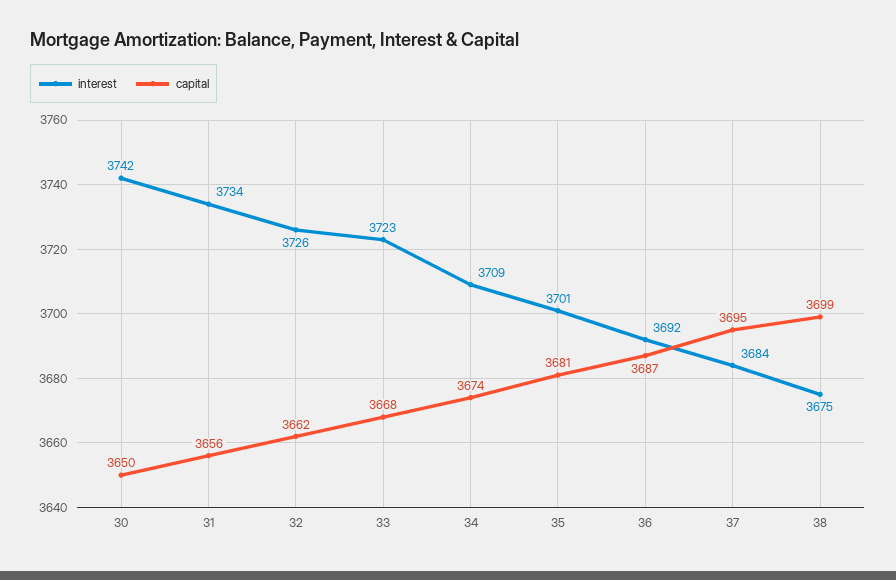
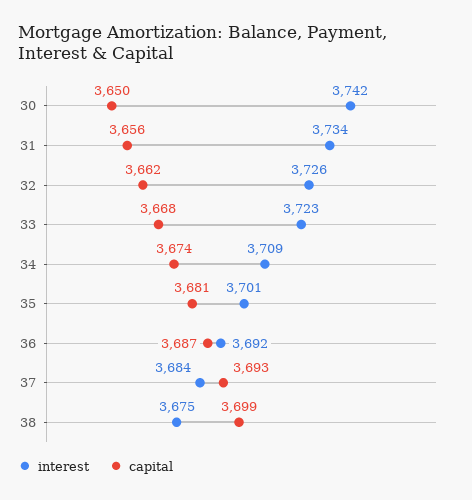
capital, 37: 3695 -> 3693

